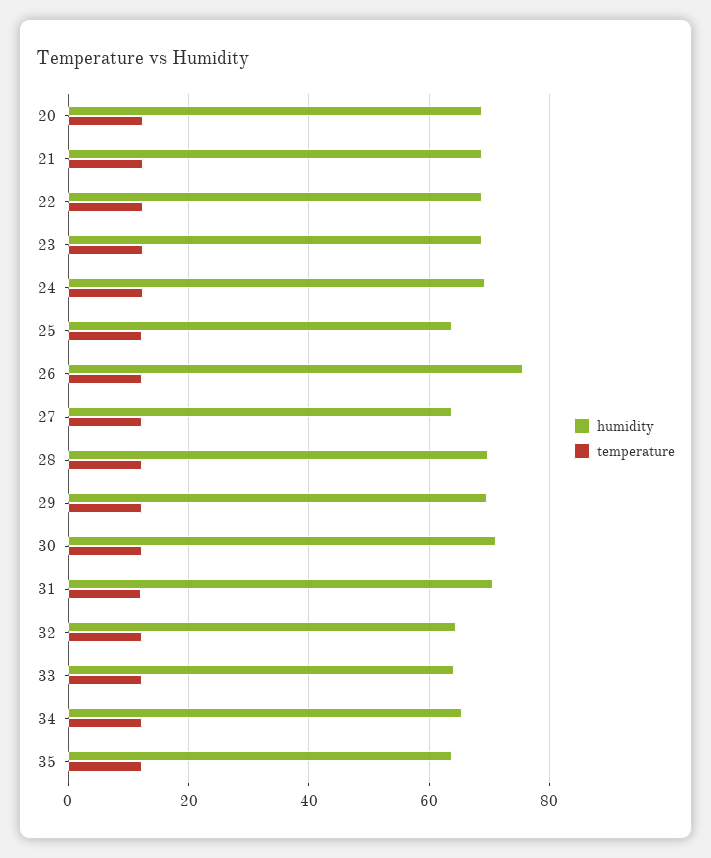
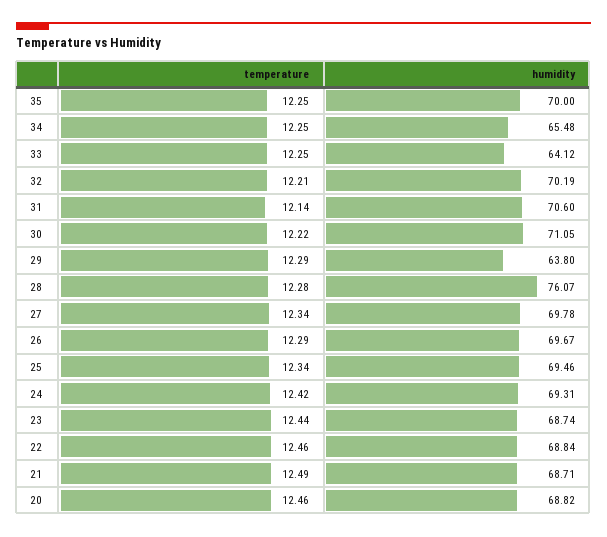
humidity, 25: 64 -> 69.46
humidity, 26: 76 -> 69.67
humidity, 27: 64 -> 69.78
humidity, 28: 70 -> 76.07
humidity, 29: 70 -> 63.8
humidity, 32: 64 -> 70.19
humidity, 35: 64 -> 70

